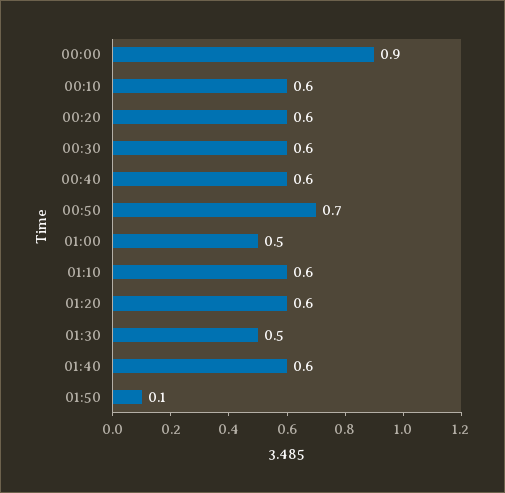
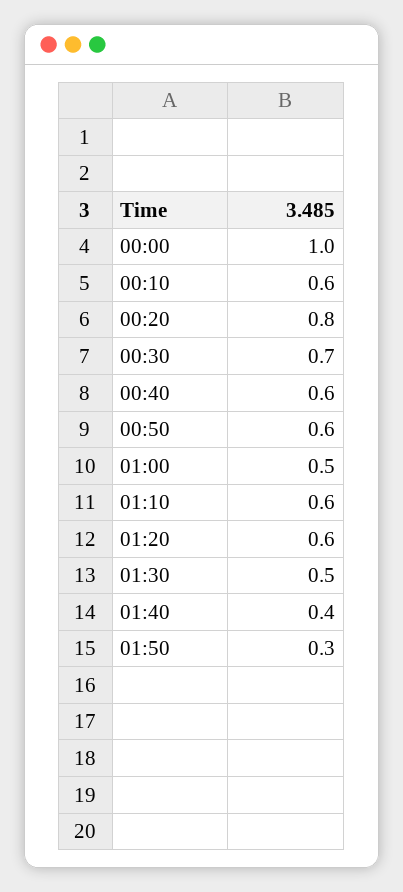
00:00: 0.9 -> 1
00:20: 0.6 -> 0.8
00:30: 0.6 -> 0.7
00:50: 0.7 -> 0.6
01:40: 0.6 -> 0.4
01:50: 0.1 -> 0.3

